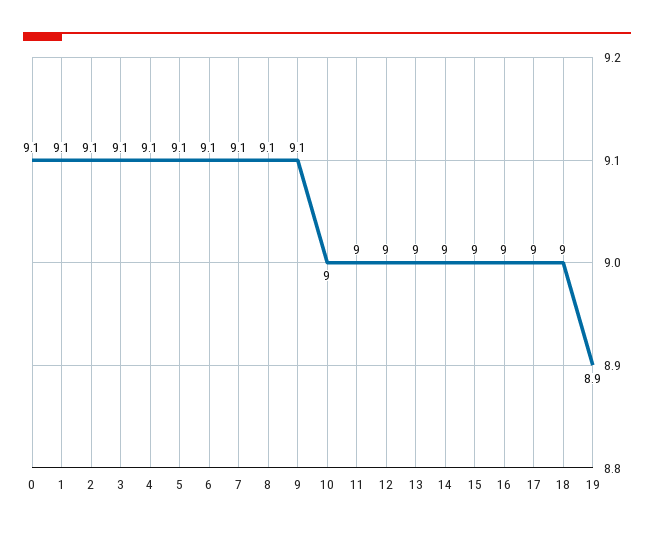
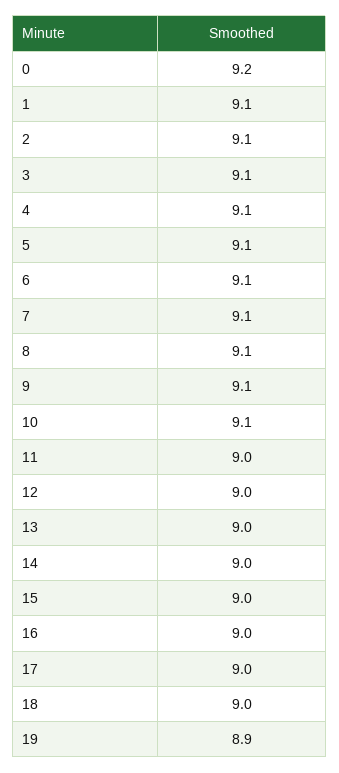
0: 9.1 -> 9.2
10: 9 -> 9.1

